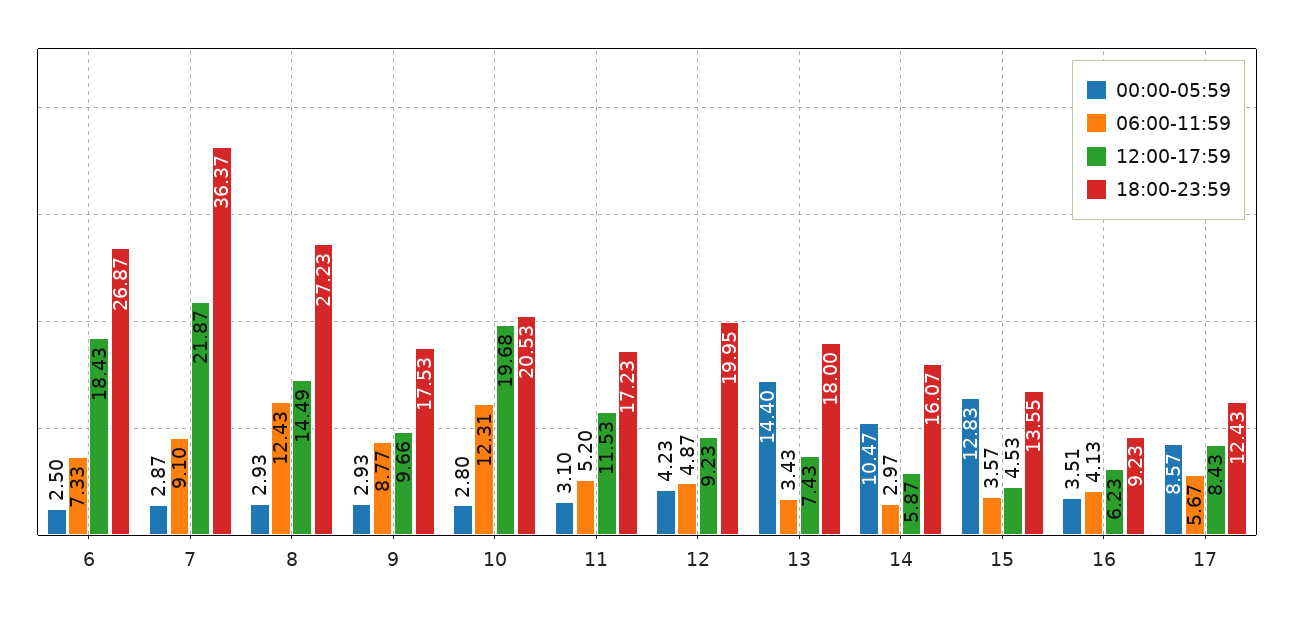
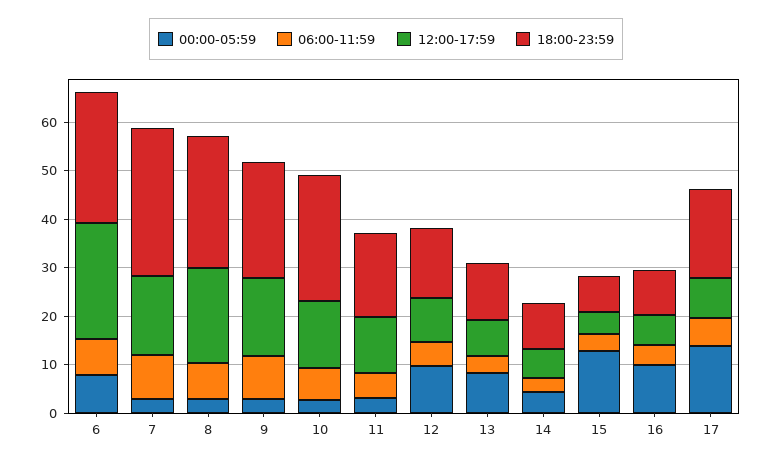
00:00-05:59, 6: 2.5 -> 8
12:00-17:59, 6: 18.43 -> 24
12:00-17:59, 7: 21.87 -> 16
18:00-23:59, 7: 36.37 -> 30
06:00-11:59, 8: 12.43 -> 8
12:00-17:59, 8: 14.49 -> 20
12:00-17:59, 9: 9.66 -> 16
18:00-23:59, 9: 17.53 -> 24
06:00-11:59, 10: 12.31 -> 6
12:00-17:59, 10: 19.68 -> 14
18:00-23:59, 10: 20.53 -> 26
00:00-05:59, 12: 4.23 -> 10
18:00-23:59, 12: 19.95 -> 14
00:00-05:59, 13: 14.4 -> 8
18:00-23:59, 13: 18 -> 12
00:00-05:59, 14: 10.47 -> 4
18:00-23:59, 14: 16.07 -> 10
18:00-23:59, 15: 13.55 -> 8
00:00-05:59, 16: 3.51 -> 10
00:00-05:59, 17: 8.57 -> 14
18:00-23:59, 17: 12.43 -> 18

